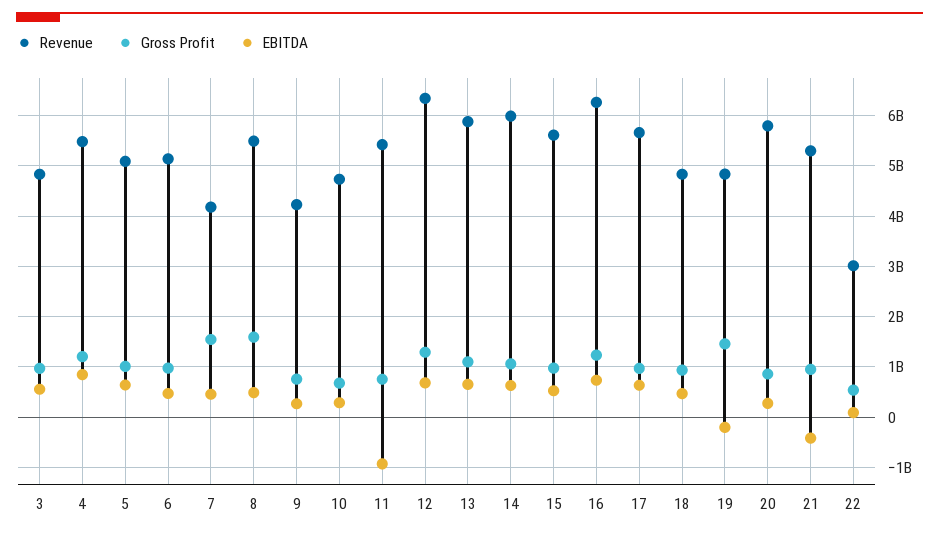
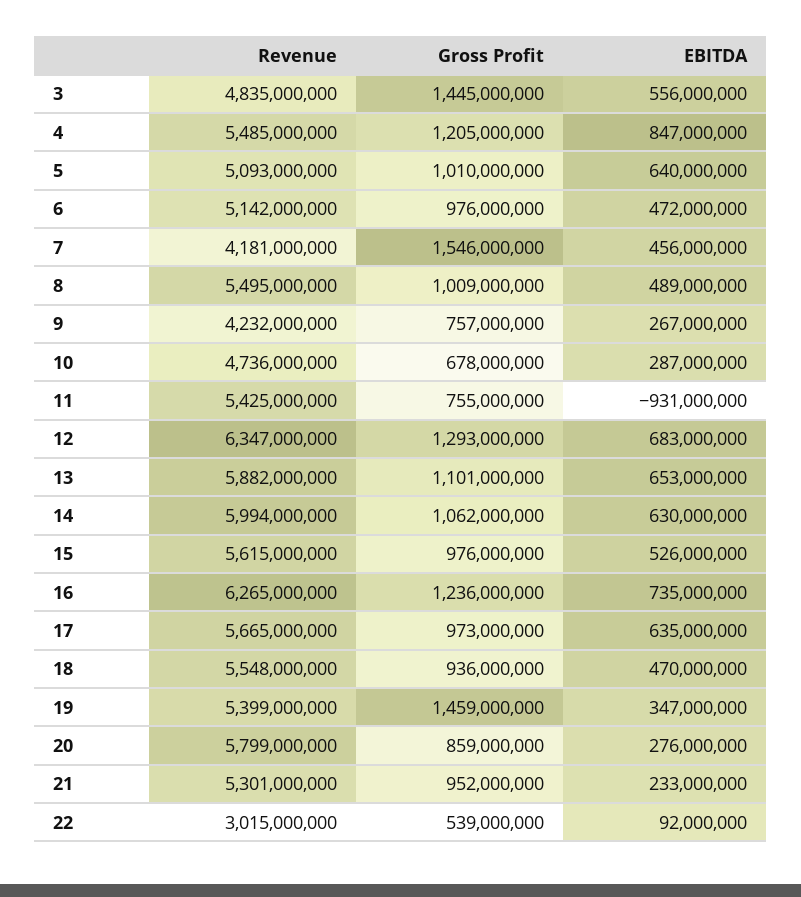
Gross Profit, 3: 1000000000 -> 1445000000
Gross Profit, 8: 1600000000 -> 1009000000
Revenue, 18: 4800000000 -> 5548000000
Revenue, 19: 4800000000 -> 5399000000
EBITDA, 19: -200000000 -> 347000000
EBITDA, 21: -400000000 -> 233000000

